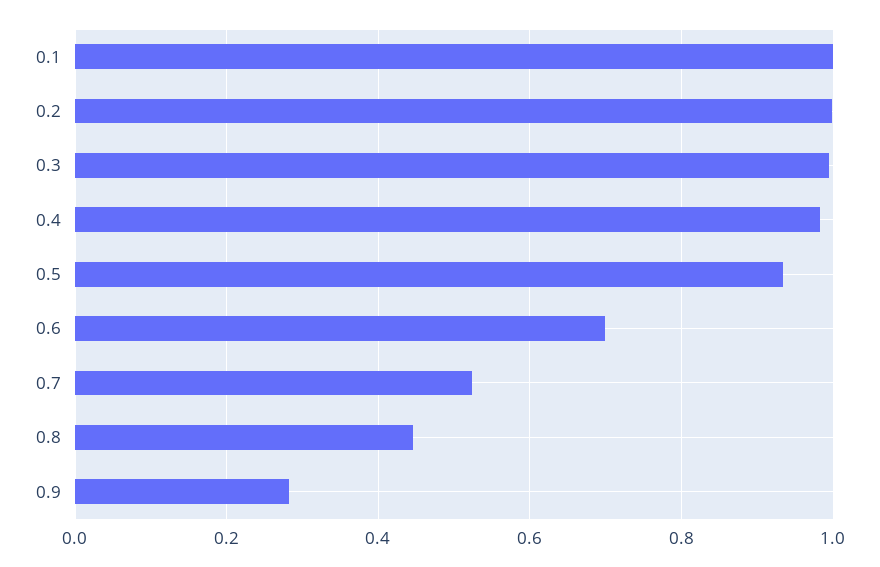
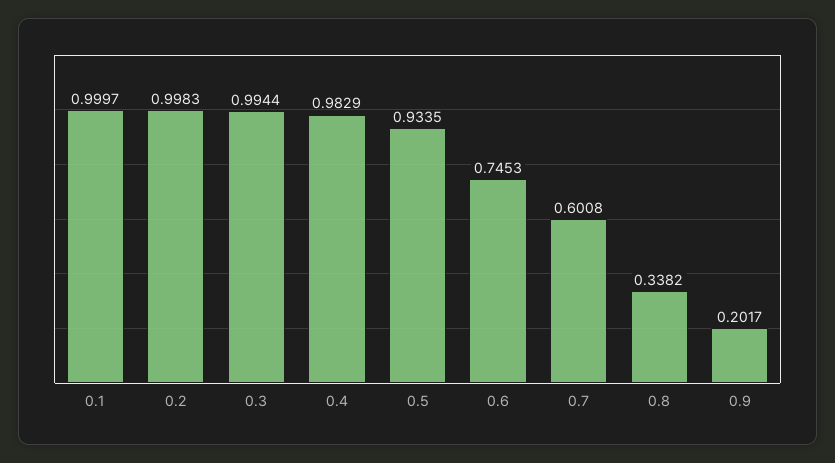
0.6: 0.7 -> 0.7453
0.7: 0.52 -> 0.6008
0.8: 0.44 -> 0.3382
0.9: 0.28 -> 0.2017

